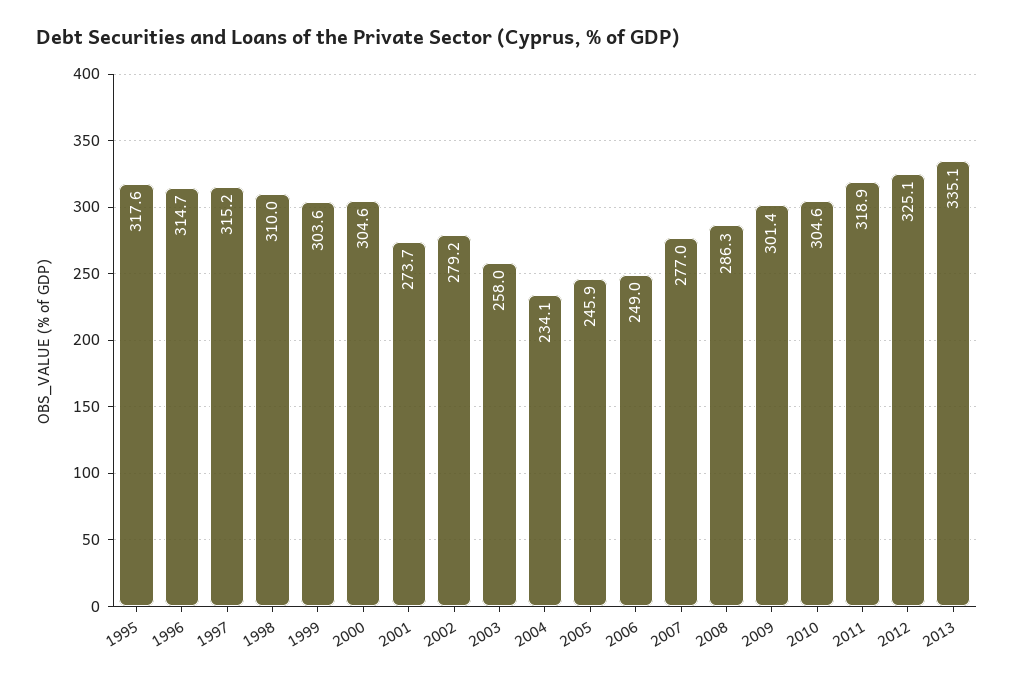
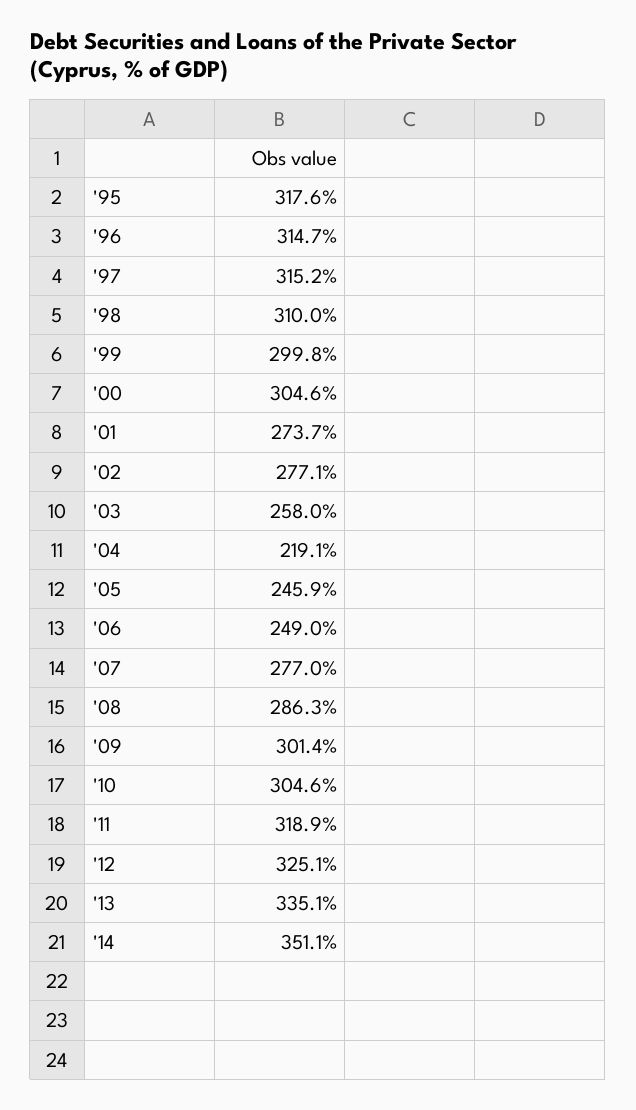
1999: 303.6 -> 299.8
2002: 279.2 -> 277.1
2004: 234.1 -> 219.1
'14: none -> 351.1

